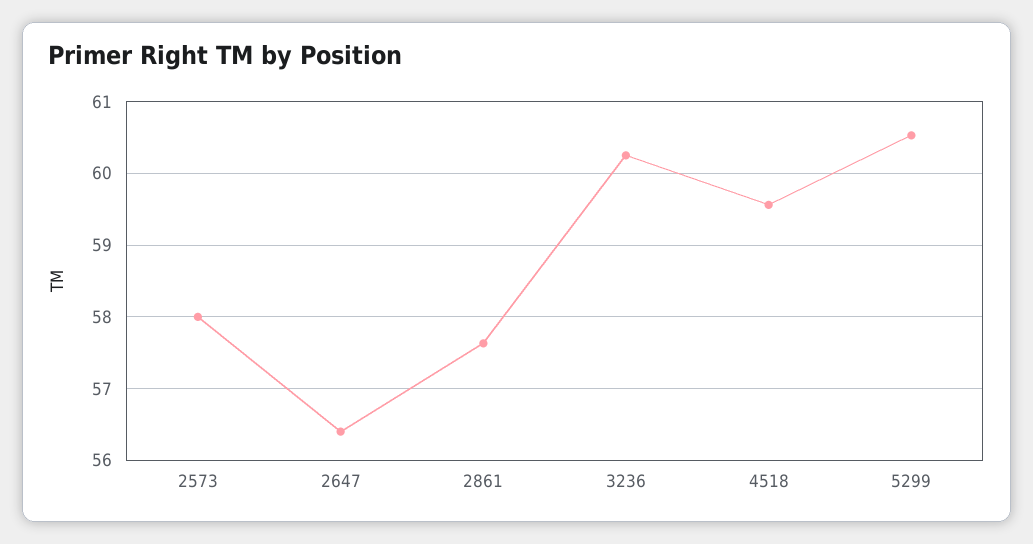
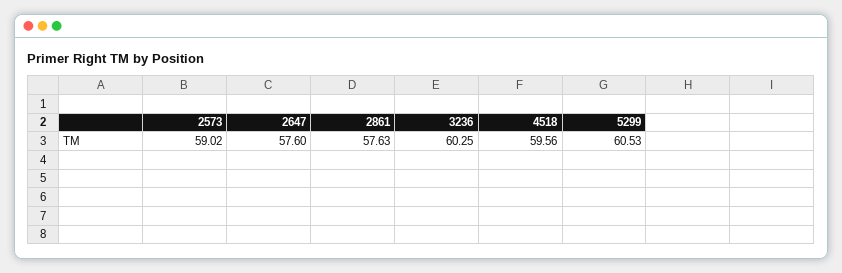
2573: 58 -> 59.02
2647: 56.4 -> 57.6

